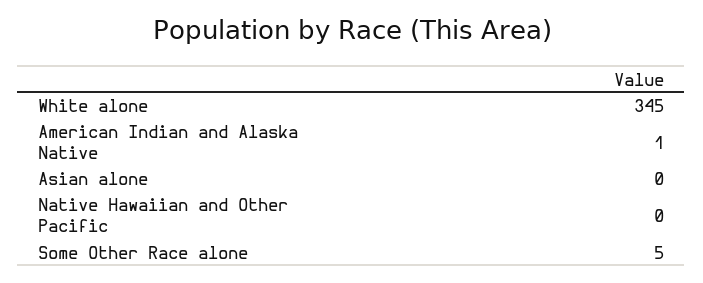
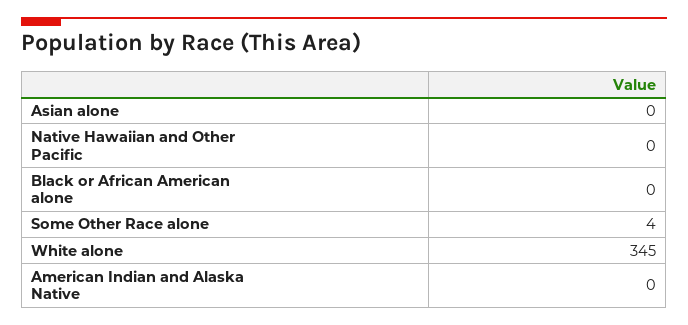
American Indian and Alaska Native: 1 -> 0
Some Other Race alone: 5 -> 4
Black or African American alone: none -> 0

